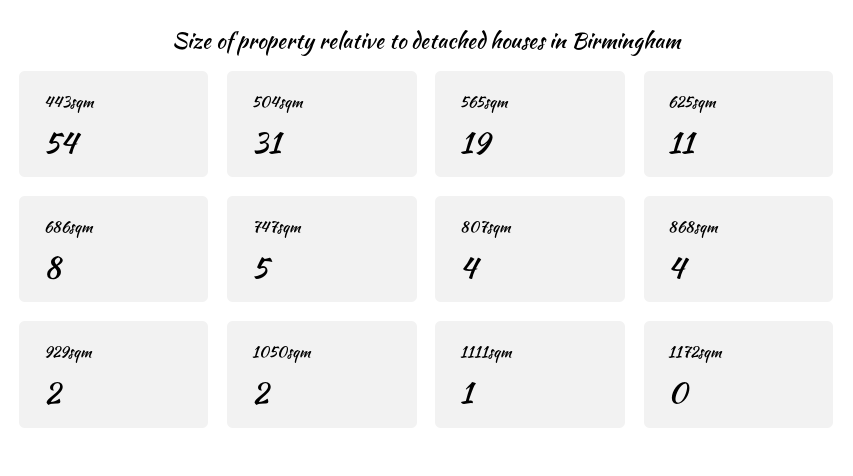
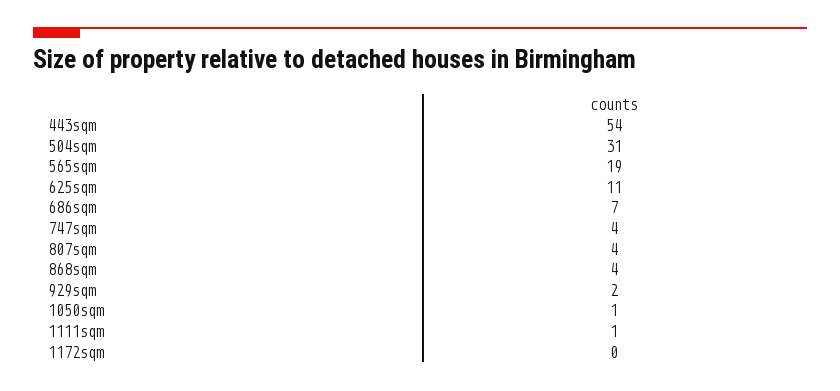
686sqm: 8 -> 7
747sqm: 5 -> 4
1050sqm: 2 -> 1

